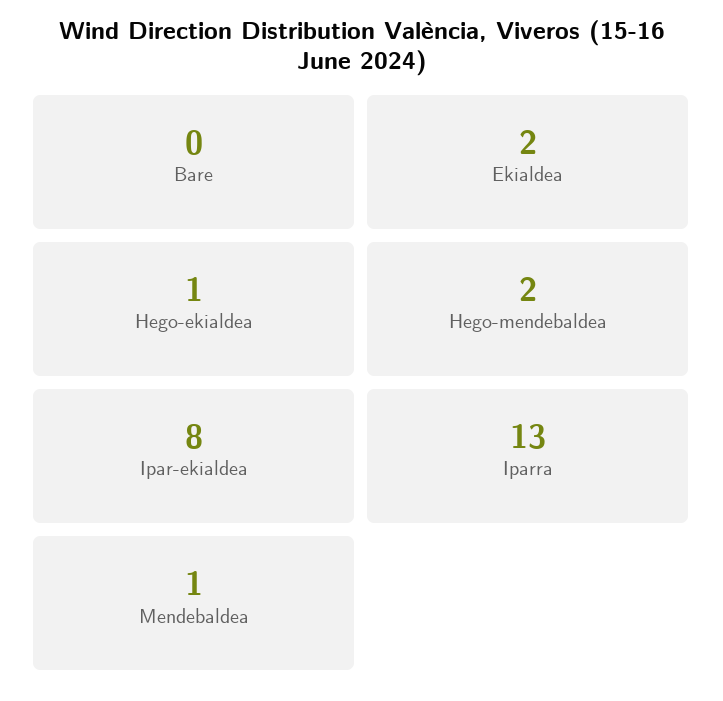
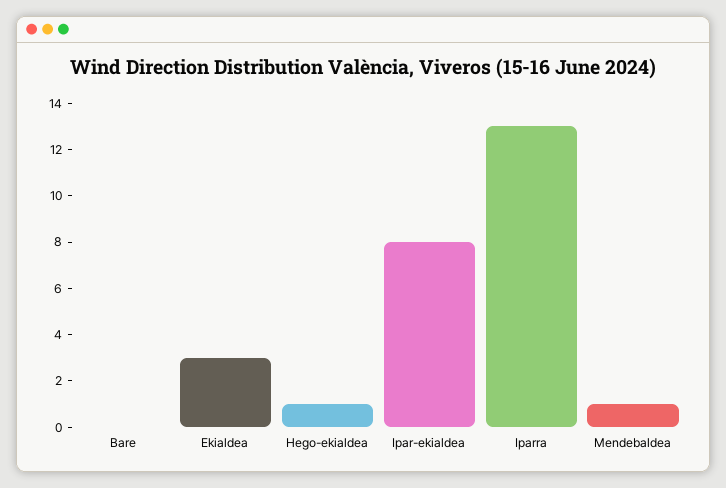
Ekialdea: 2 -> 3
Hego-mendebaldea: 2 -> none

